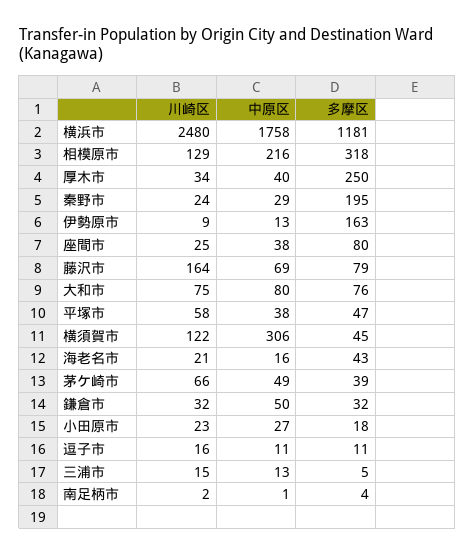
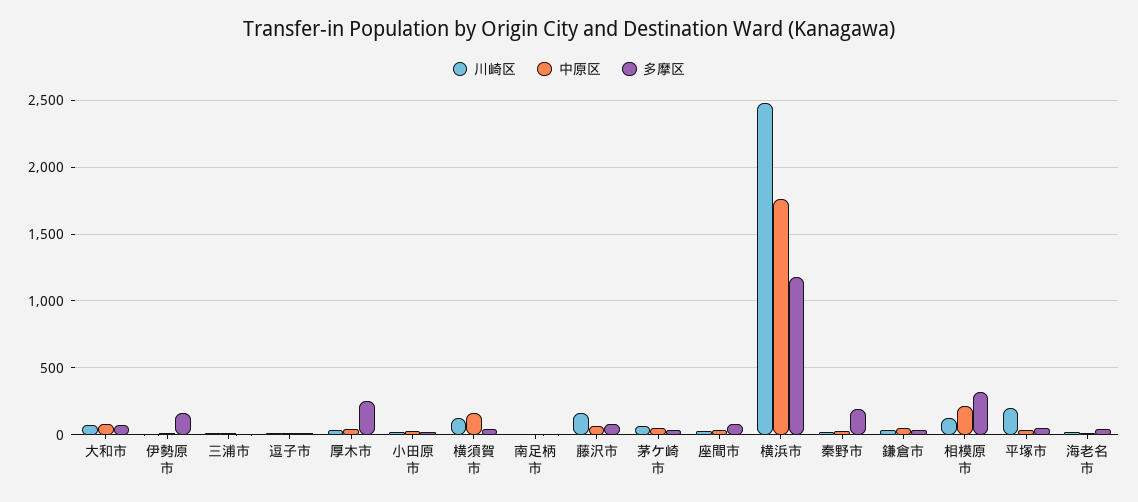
川崎区, 平塚市: 58 -> 200
中原区, 横須賀市: 306 -> 150

